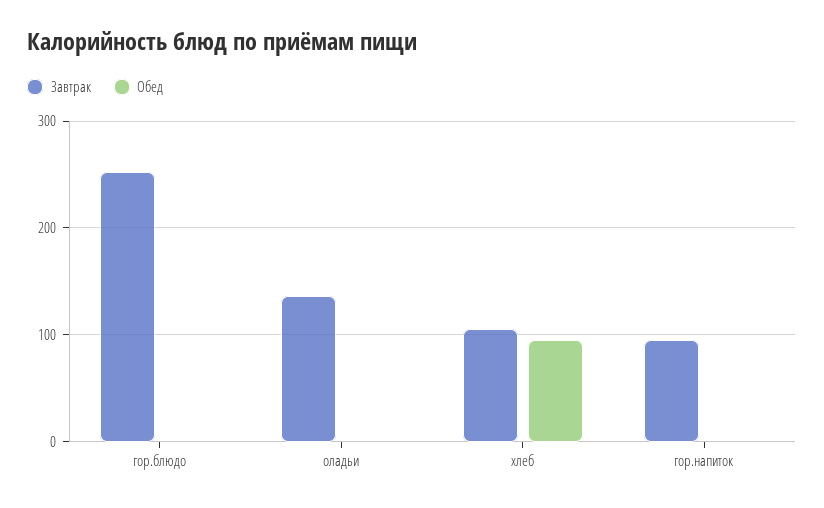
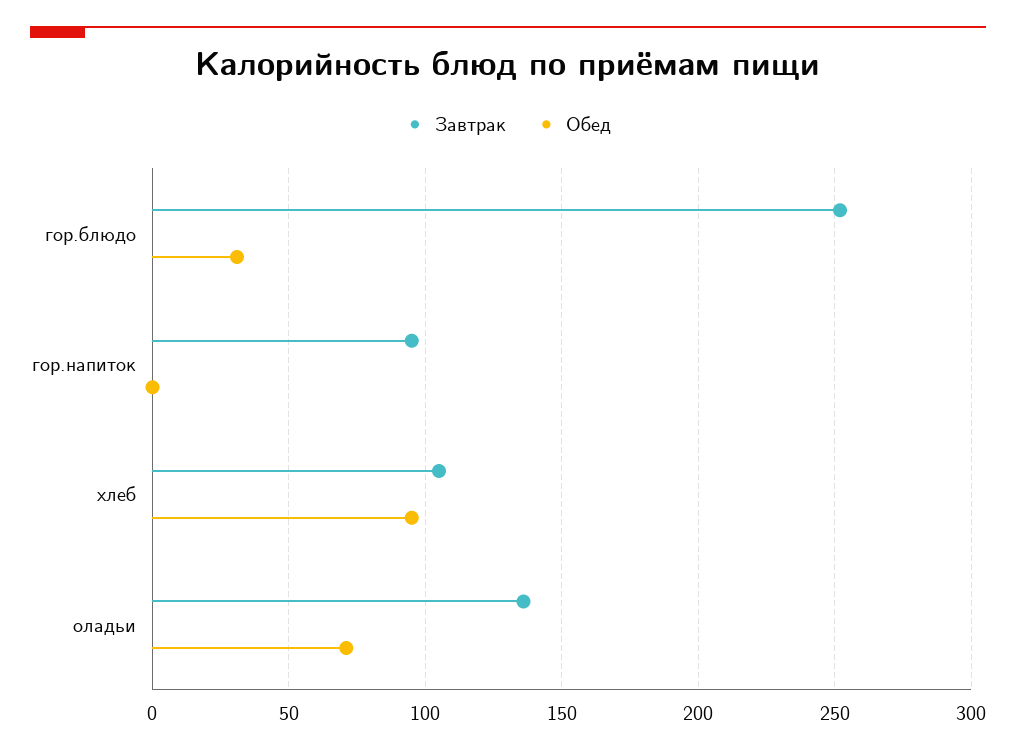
Обед, гор.блюдо: 0 -> 30
Обед, оладьи: 0 -> 70

